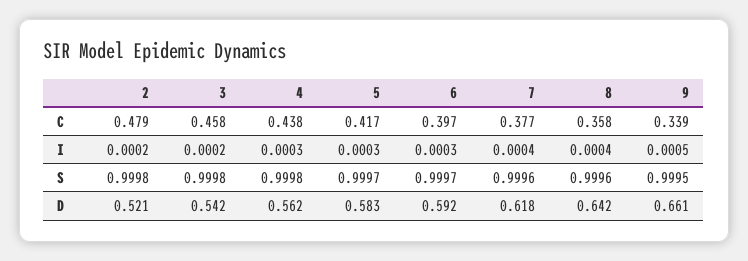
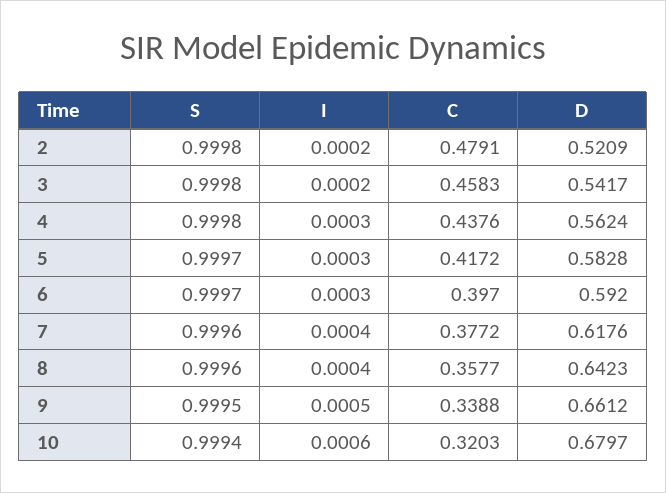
10, S: none -> 0.9994
10, I: none -> 0.0006
10, C: none -> 0.3203
10, D: none -> 0.6797

